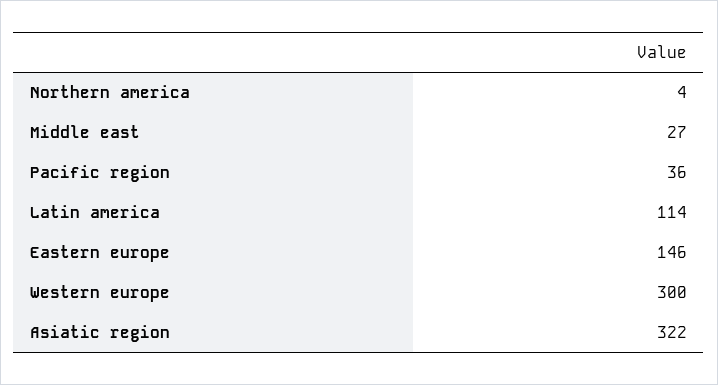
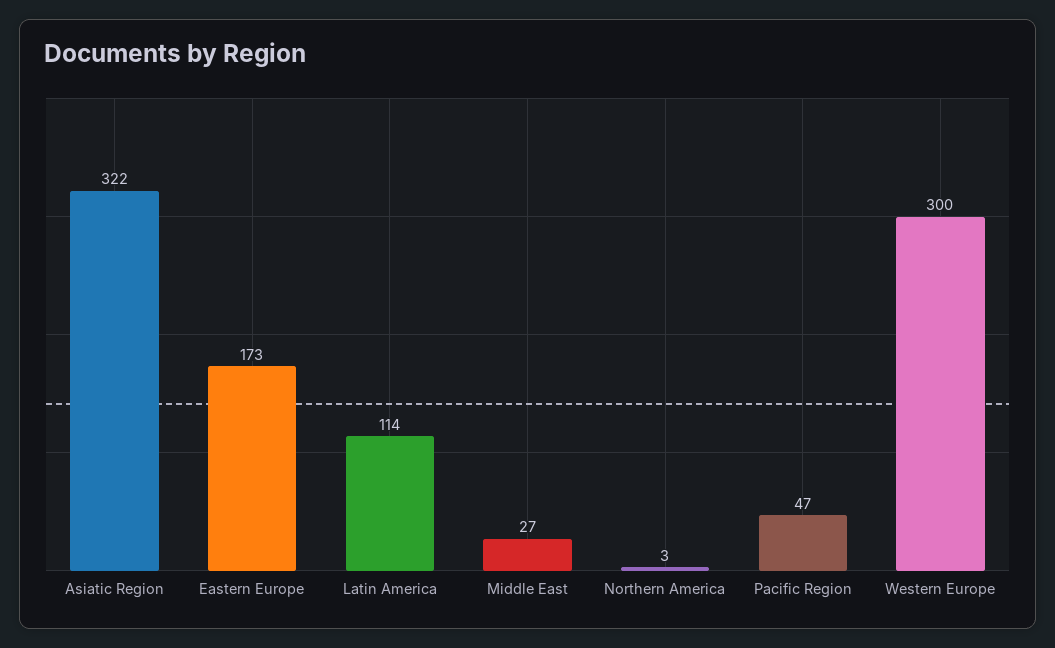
Northern america: 4 -> 3
Pacific region: 36 -> 47
Eastern europe: 146 -> 173

